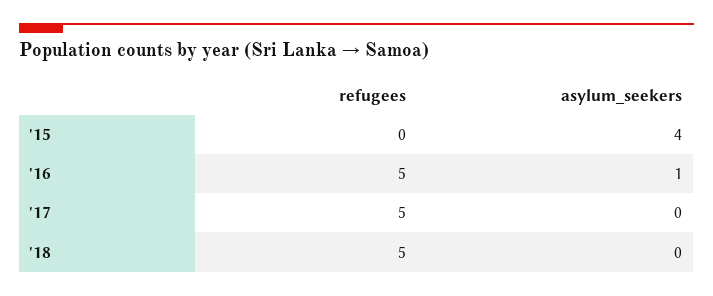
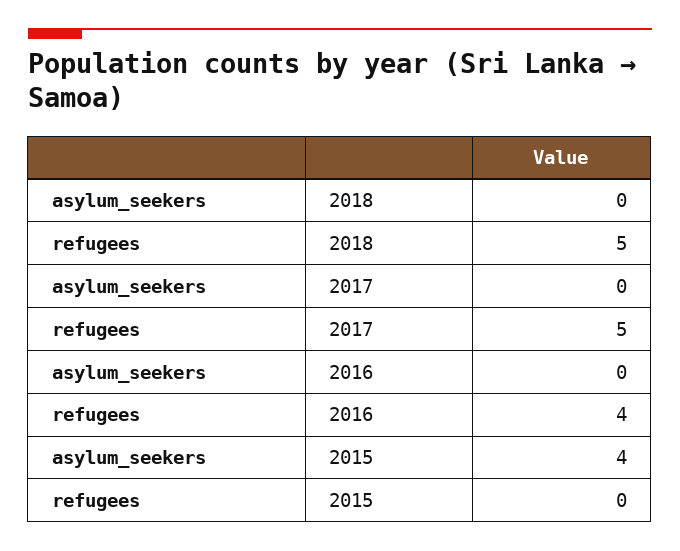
refugees, '16: 5 -> 4
asylum_seekers, '16: 1 -> 0

